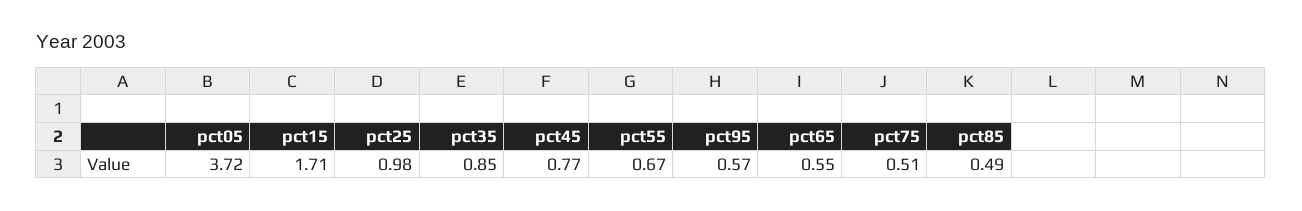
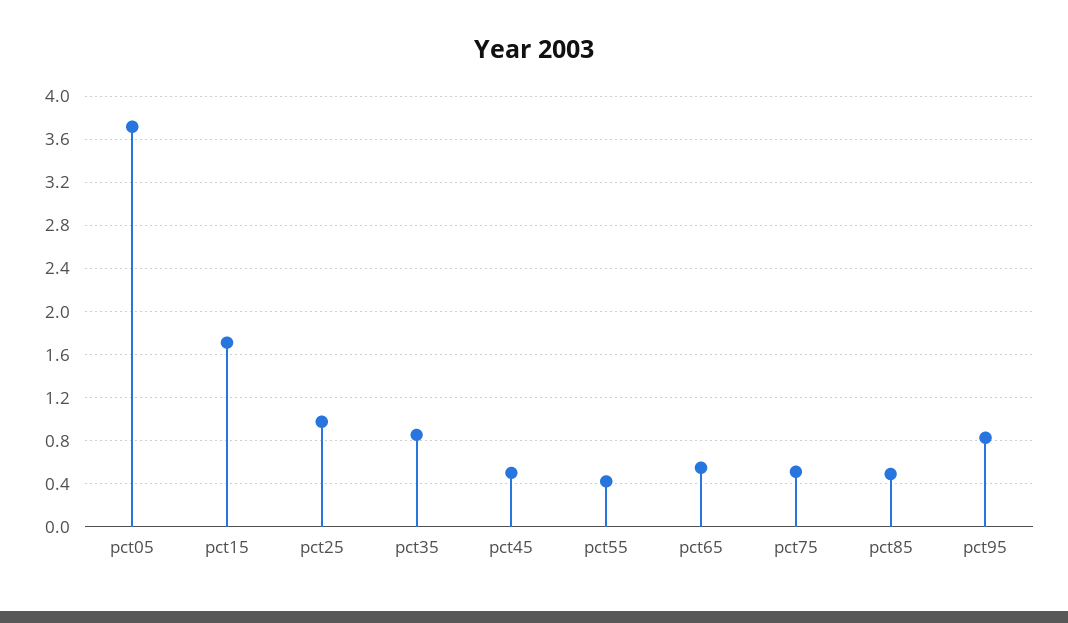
pct45: 0.77 -> 0.5
pct55: 0.67 -> 0.4
pct95: 0.57 -> 0.8

